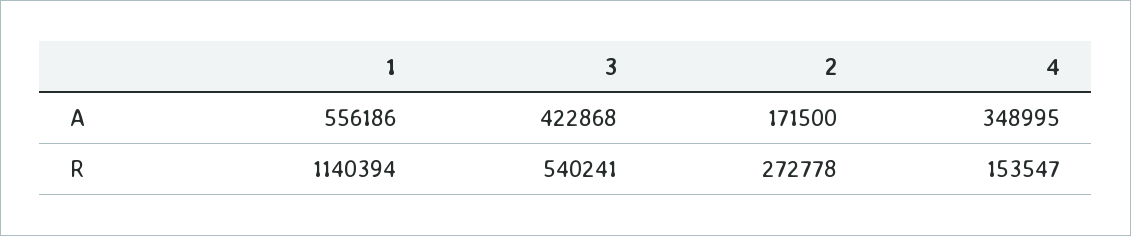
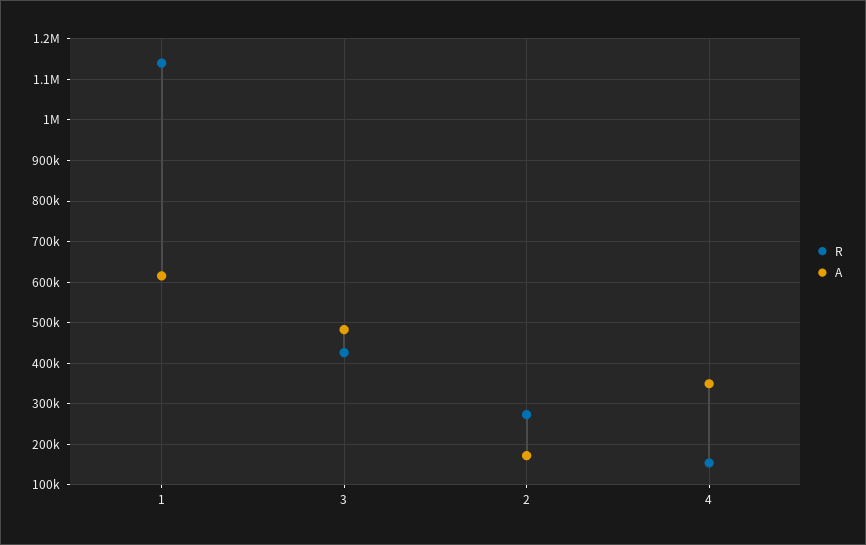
A, 1: 556186 -> 620000
A, 3: 422868 -> 480000
R, 3: 540241 -> 420000

